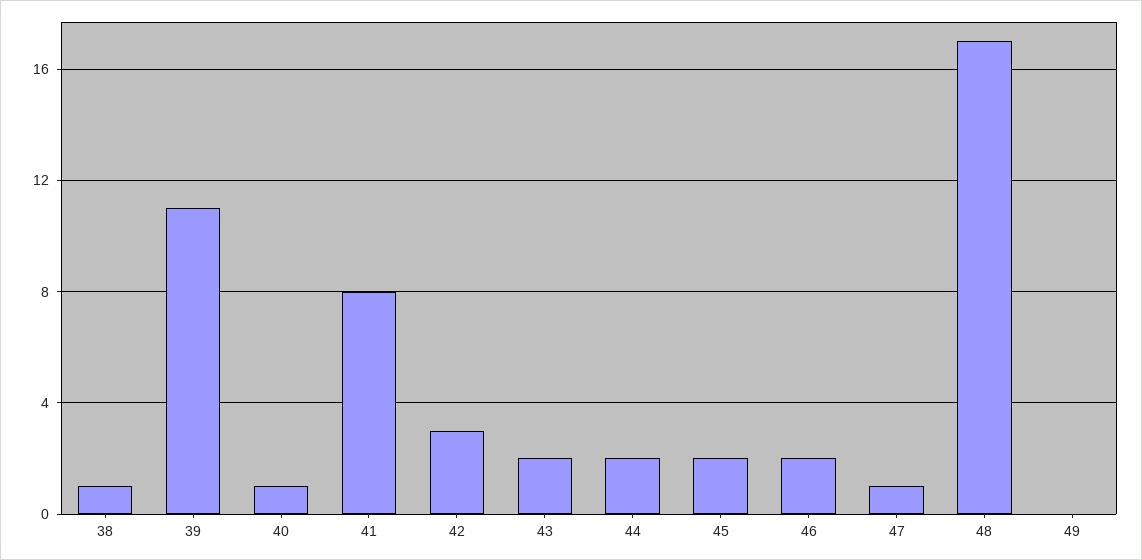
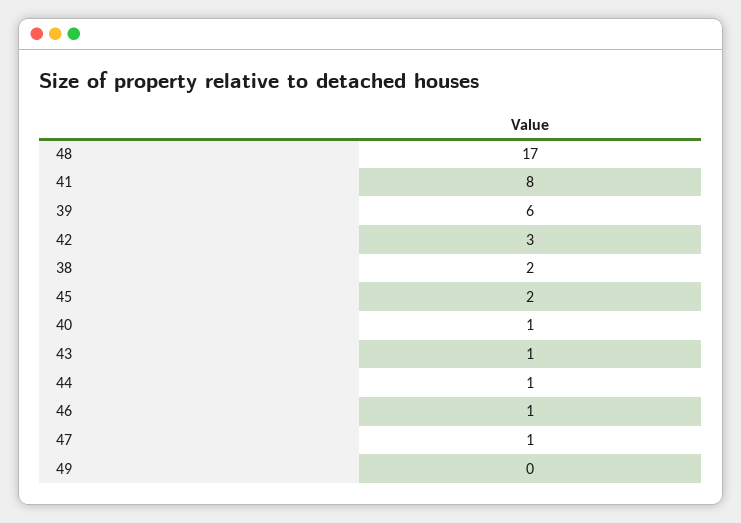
38: 1 -> 2
39: 11 -> 6
43: 2 -> 1
44: 2 -> 1
46: 2 -> 1

